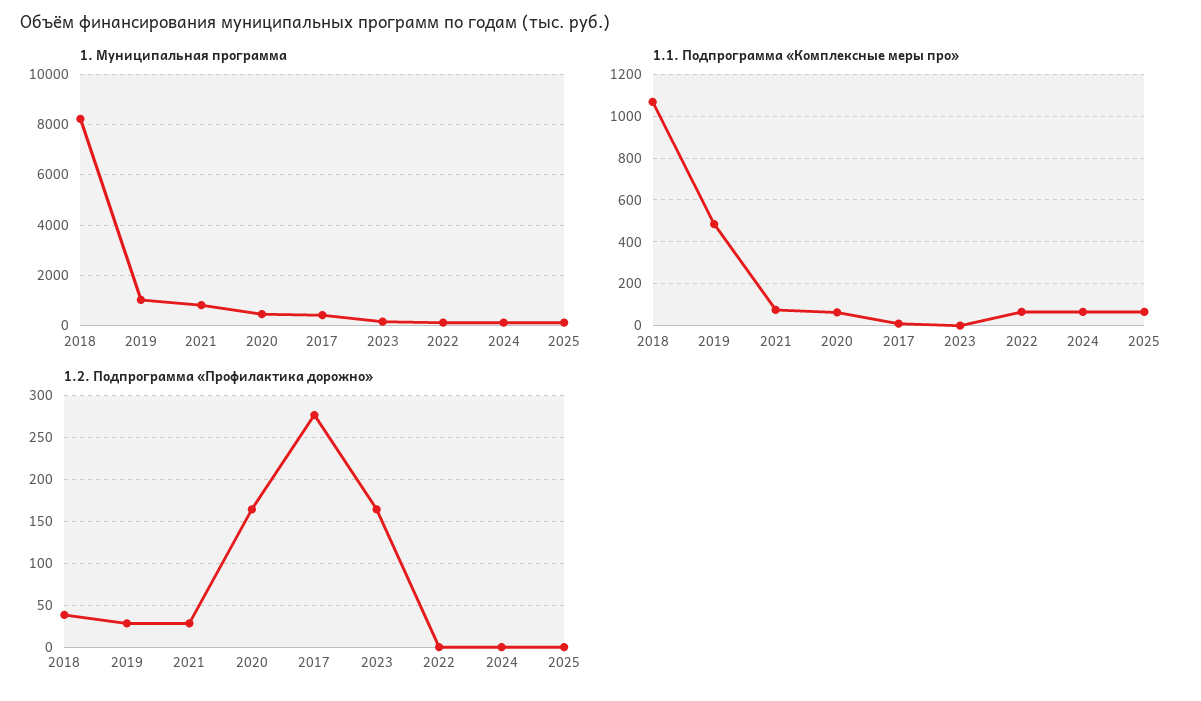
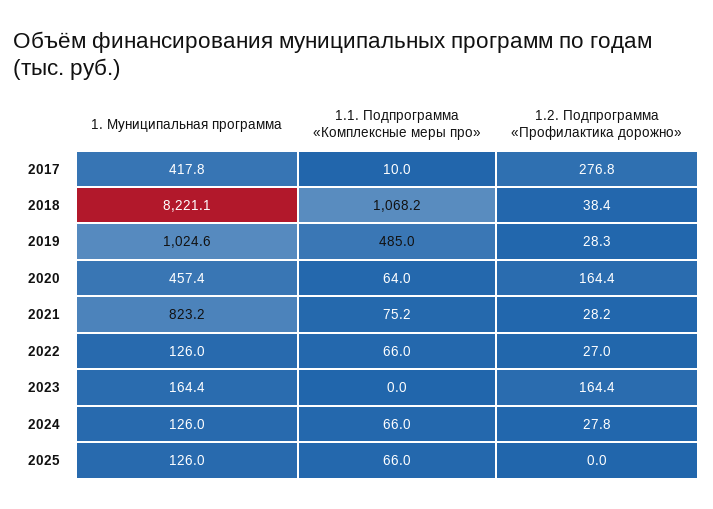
1.2. Подпрограмма «Профилактика дорожно», 2022: 0 -> 27
1.2. Подпрограмма «Профилактика дорожно», 2024: 0 -> 27.8

